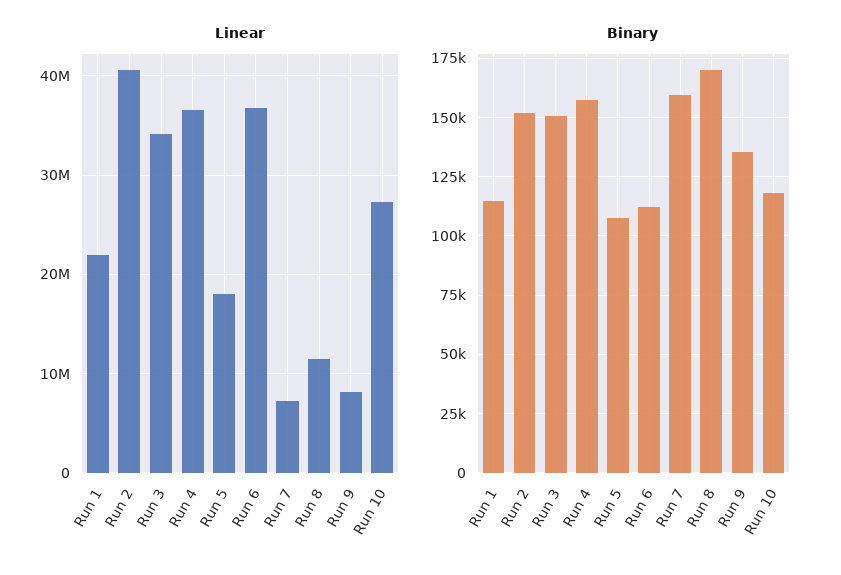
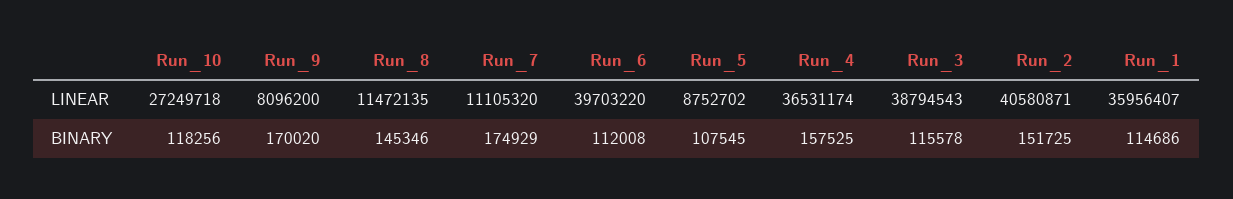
Linear, Run 1: 22000000 -> 35956407
Linear, Run 3: 34000000 -> 38794543
Linear, Run 5: 18000000 -> 8752702
Linear, Run 6: 37000000 -> 39703220
Linear, Run 7: 7000000 -> 11105320
Binary, Run 3: 150000 -> 115578
Binary, Run 7: 160000 -> 174929
Binary, Run 8: 170000 -> 145346
Binary, Run 9: 135000 -> 170020

